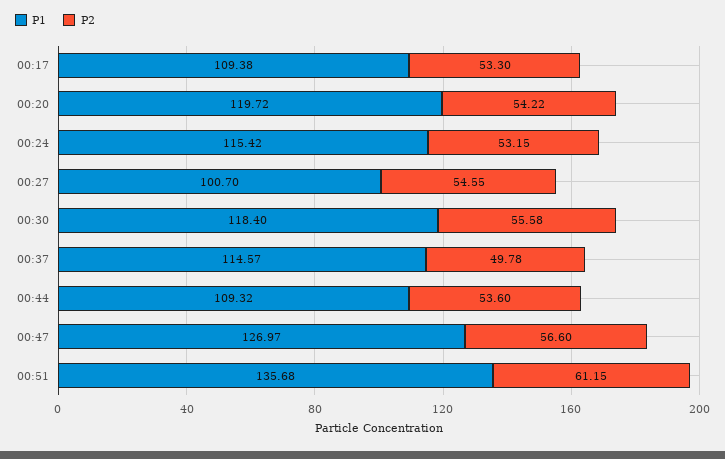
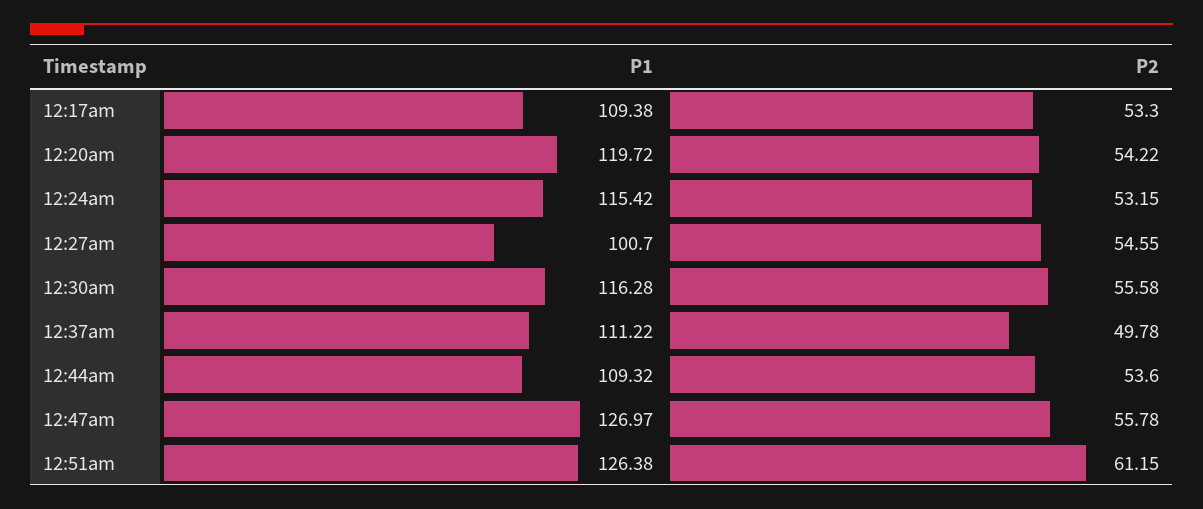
P1, 00:30: 118.4 -> 116.28
P1, 00:37: 114.57 -> 111.22
P2, 00:47: 56.6 -> 55.78
P1, 00:51: 135.68 -> 126.38

